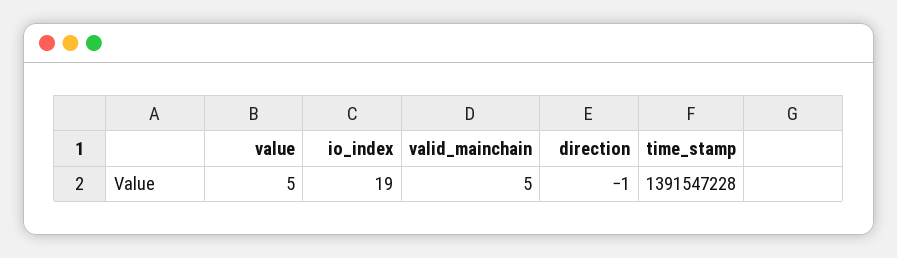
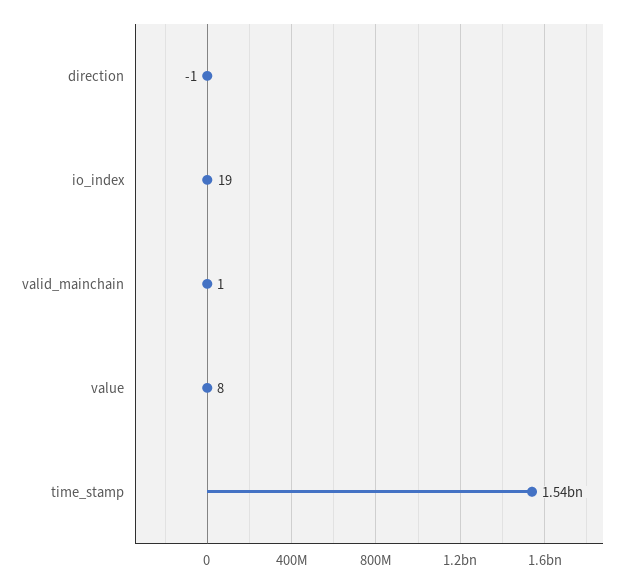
value: 5 -> 8
valid_mainchain: 5 -> 1
time_stamp: 1391547228 -> 1540000000

